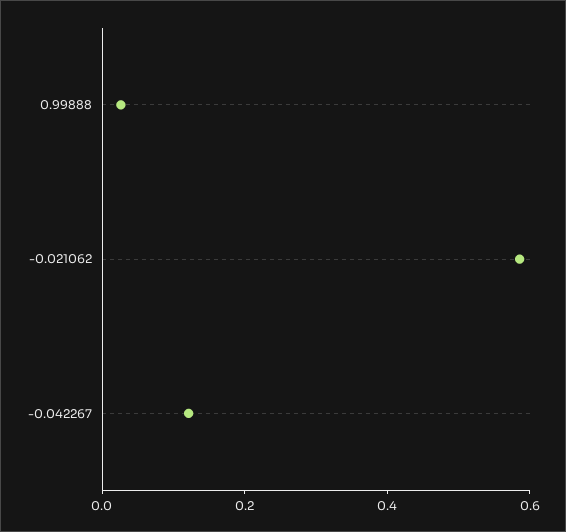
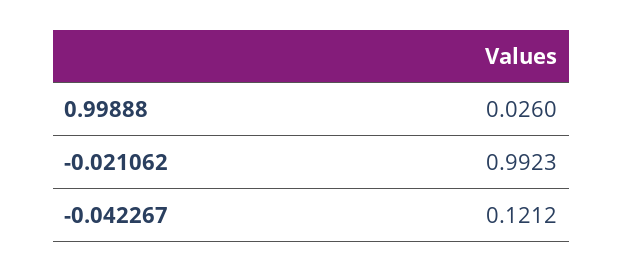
-0.021062: 0.6 -> 0.9923

